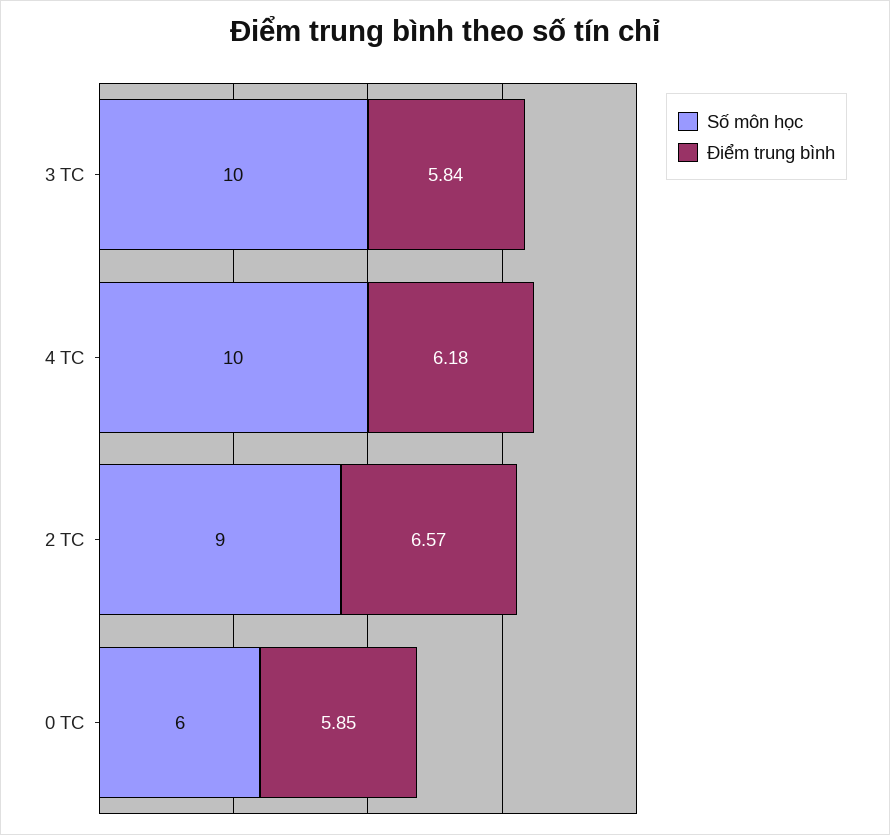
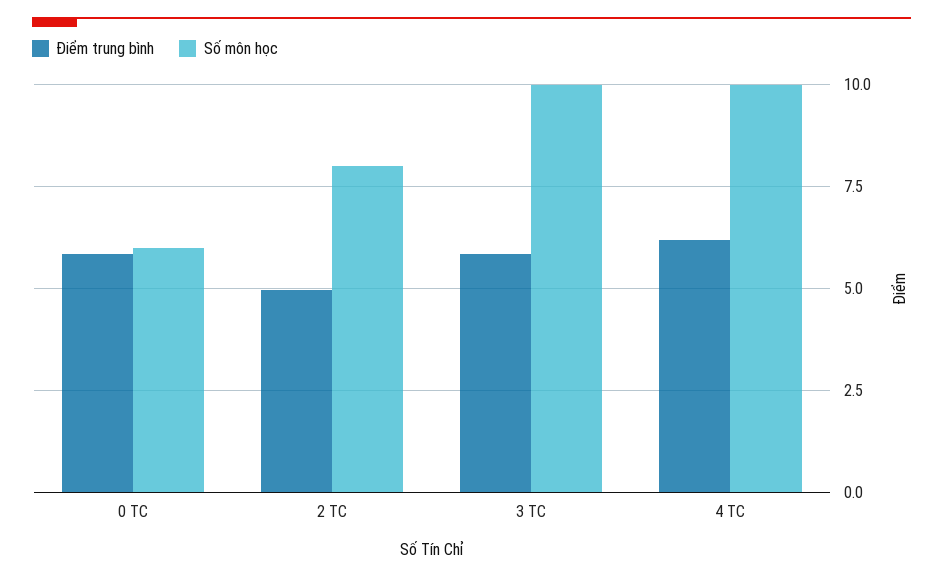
Số môn học, 2 TC: 9 -> 8
Điểm trung bình, 2 TC: 6.57 -> 5

